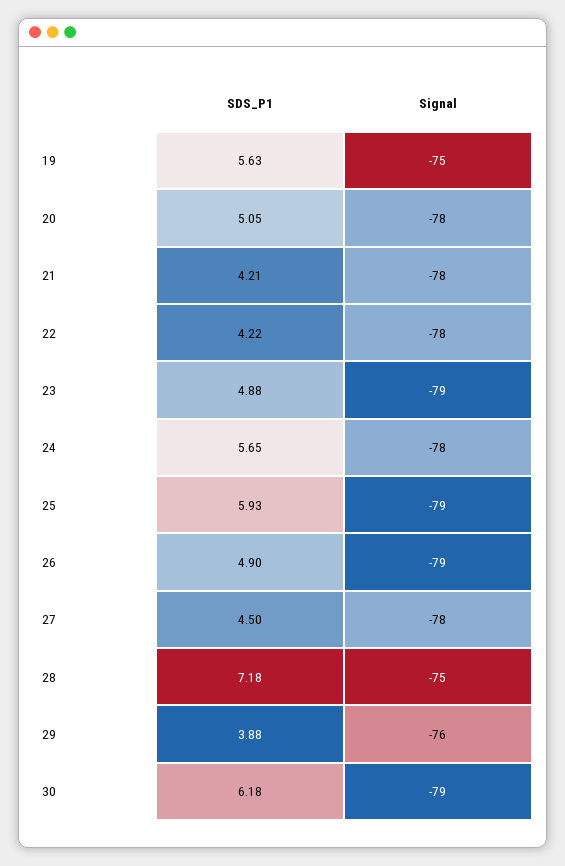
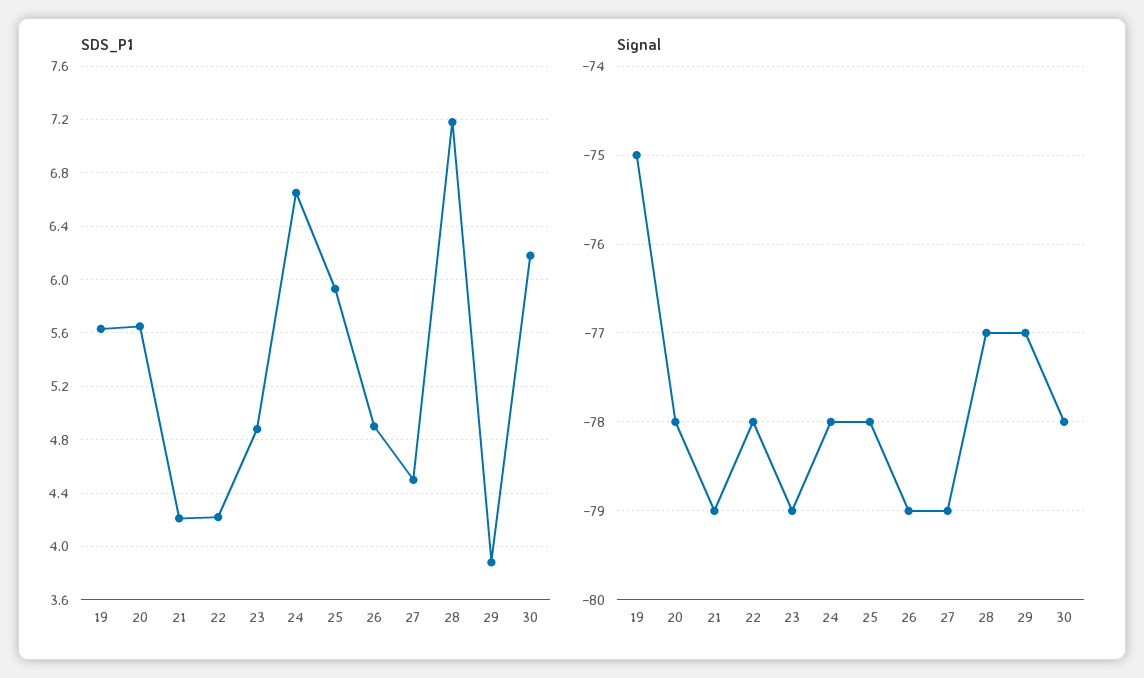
SDS_P1, 20: 5.05 -> 5.65
Signal, 21: -78 -> -79
SDS_P1, 24: 5.65 -> 6.65
Signal, 25: -79 -> -78
Signal, 27: -78 -> -79
Signal, 28: -75 -> -77
Signal, 29: -76 -> -77
Signal, 30: -79 -> -78

